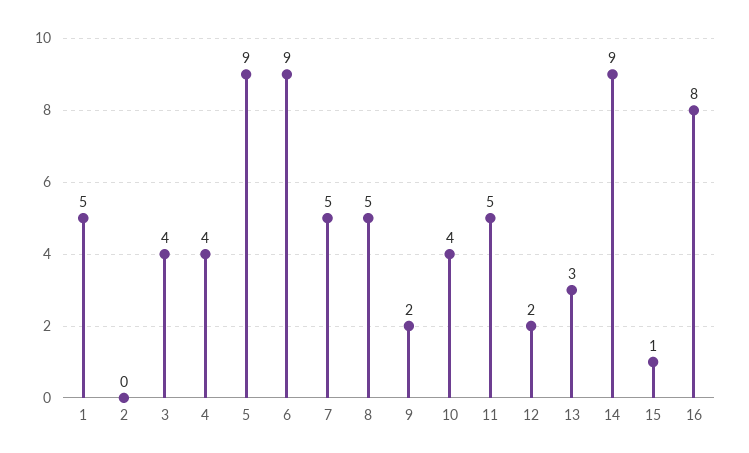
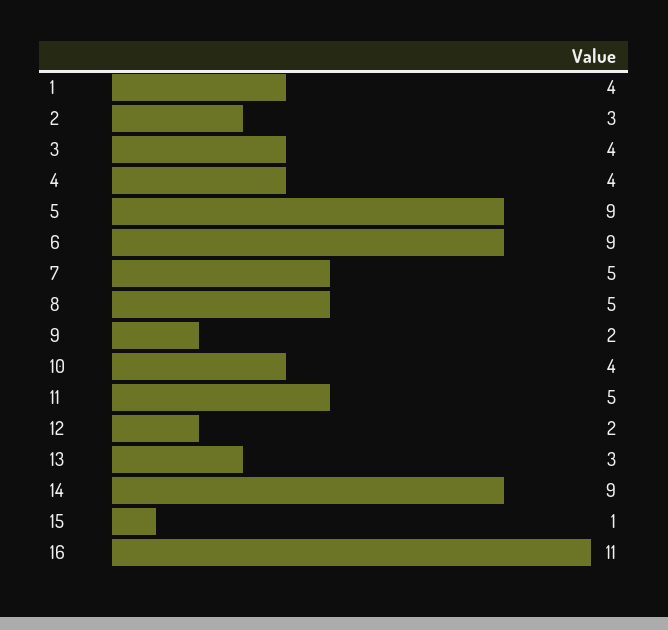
1: 5 -> 4
2: 0 -> 3
16: 8 -> 11

